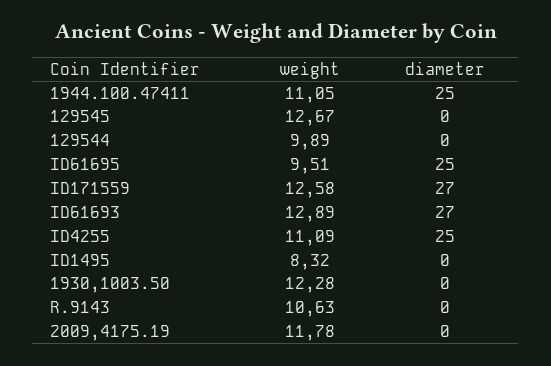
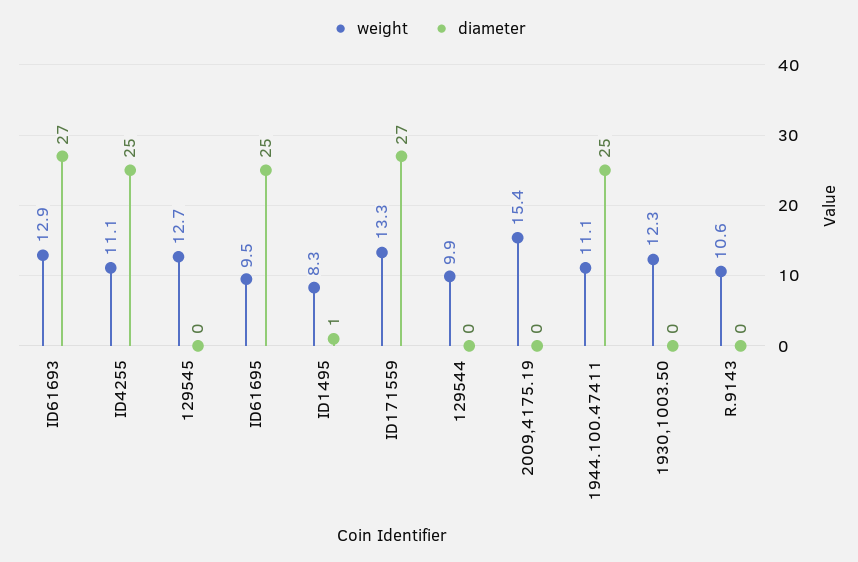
weight, ID171559: 12.58 -> 13.3
diameter, ID1495: 0 -> 1
weight, 2009,4175.19: 11.78 -> 15.4

